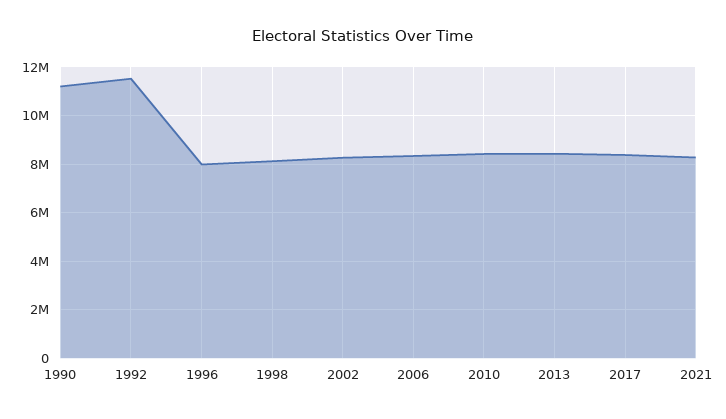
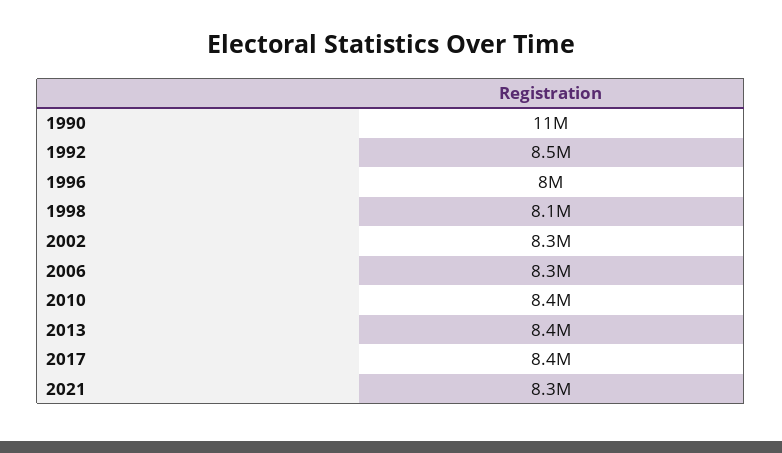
1992: 11500000 -> 8500000

